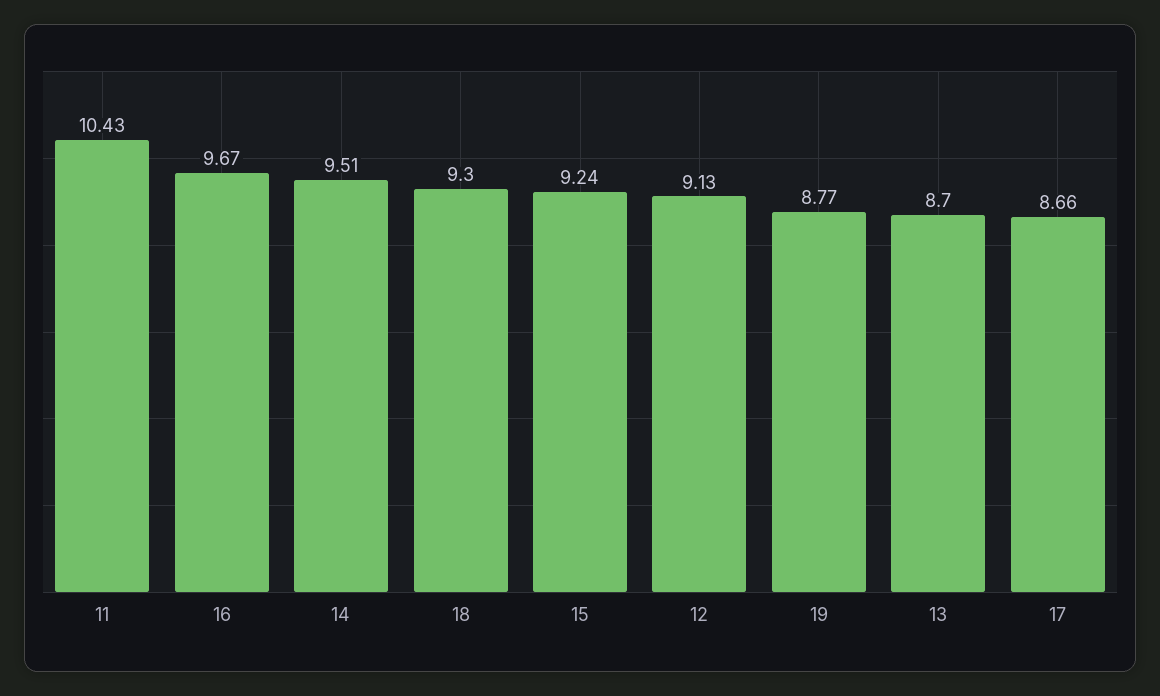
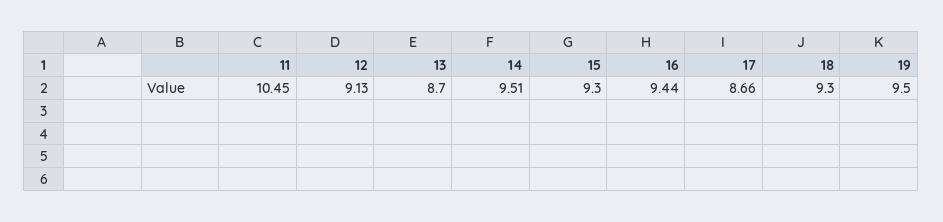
11: 10.43 -> 10.45
16: 9.67 -> 9.44
15: 9.24 -> 9.3
19: 8.77 -> 9.5

